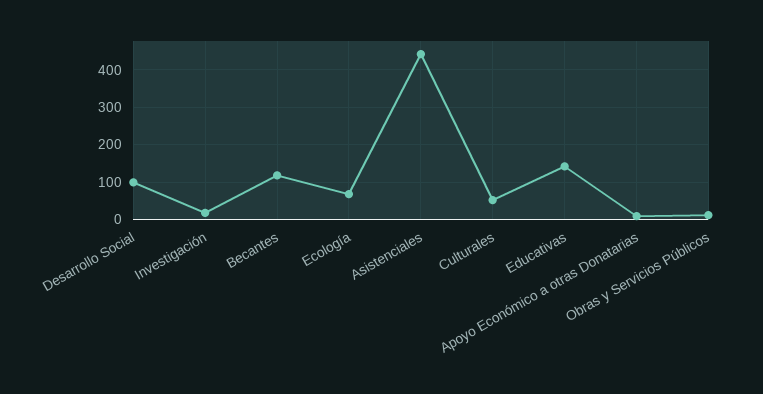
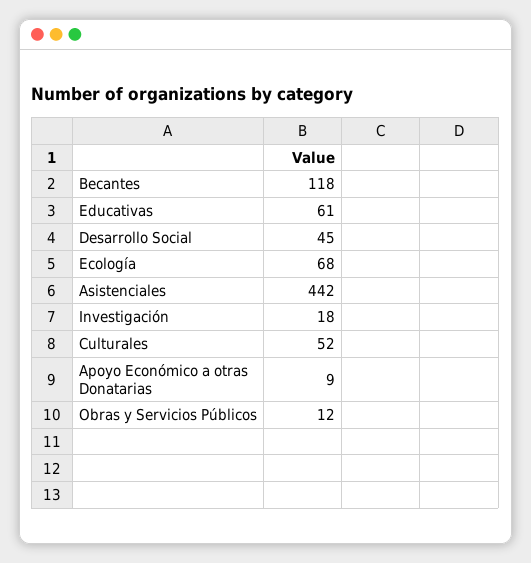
Desarrollo Social: 100 -> 45
Educativas: 140 -> 61

